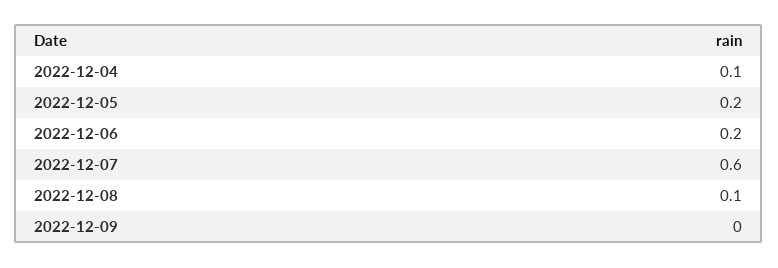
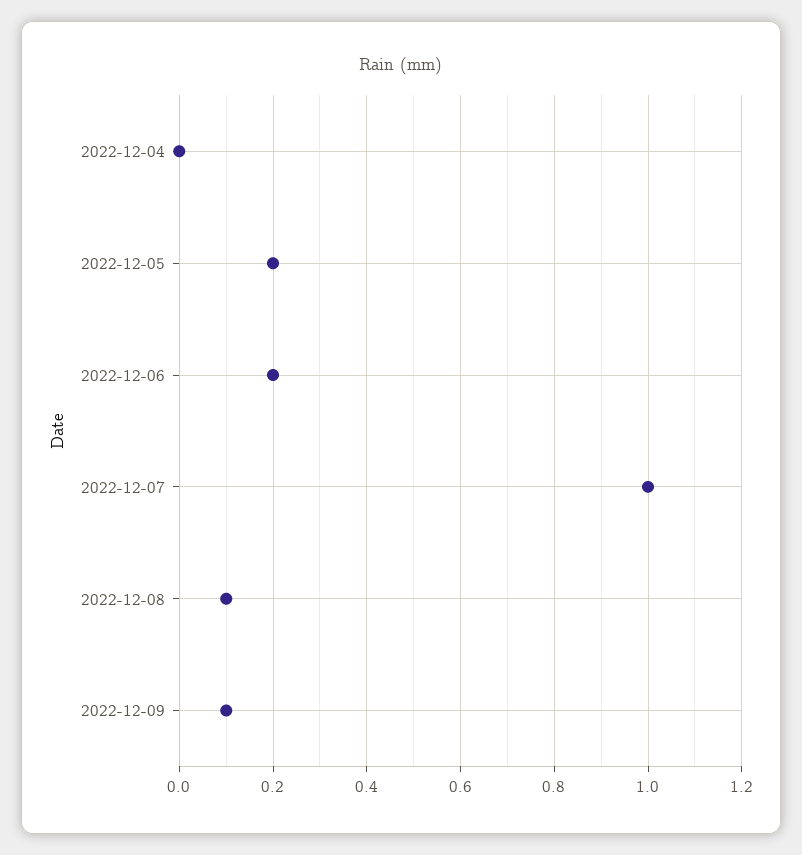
2022-12-04: 0.1 -> 0
2022-12-07: 0.6 -> 1
2022-12-09: 0 -> 0.1

